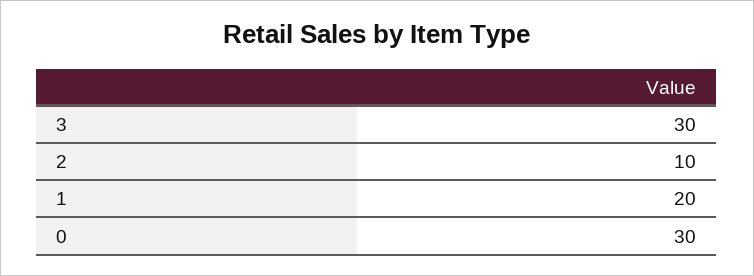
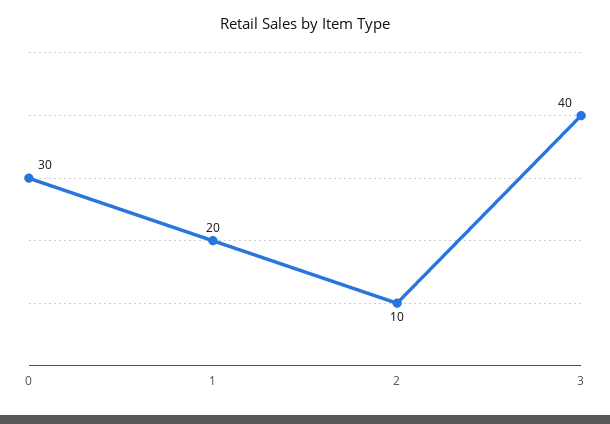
3: 30 -> 40

